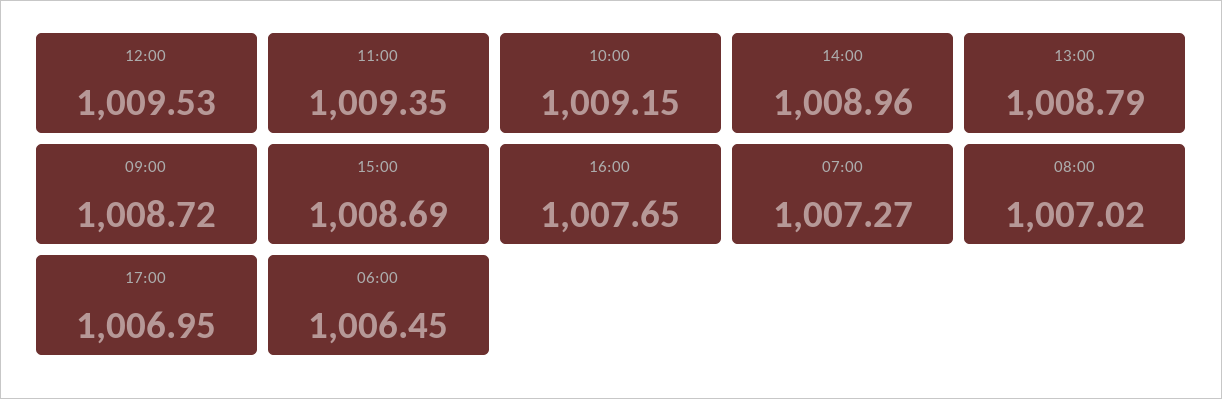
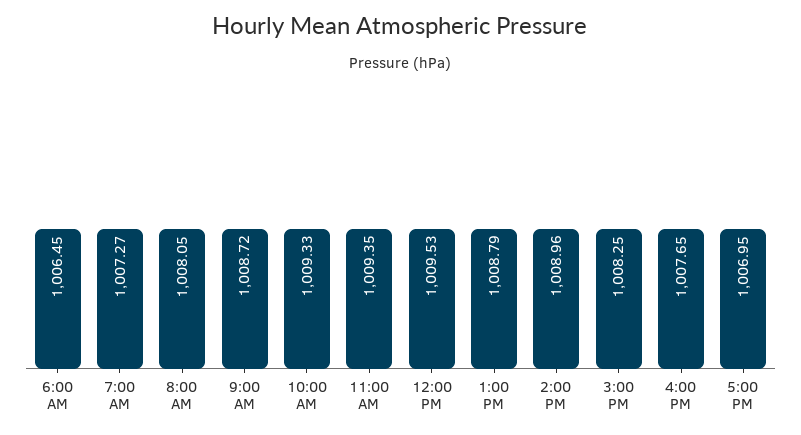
10:00: 1009.15 -> 1009.33
15:00: 1008.69 -> 1008.25
08:00: 1007.02 -> 1008.05

